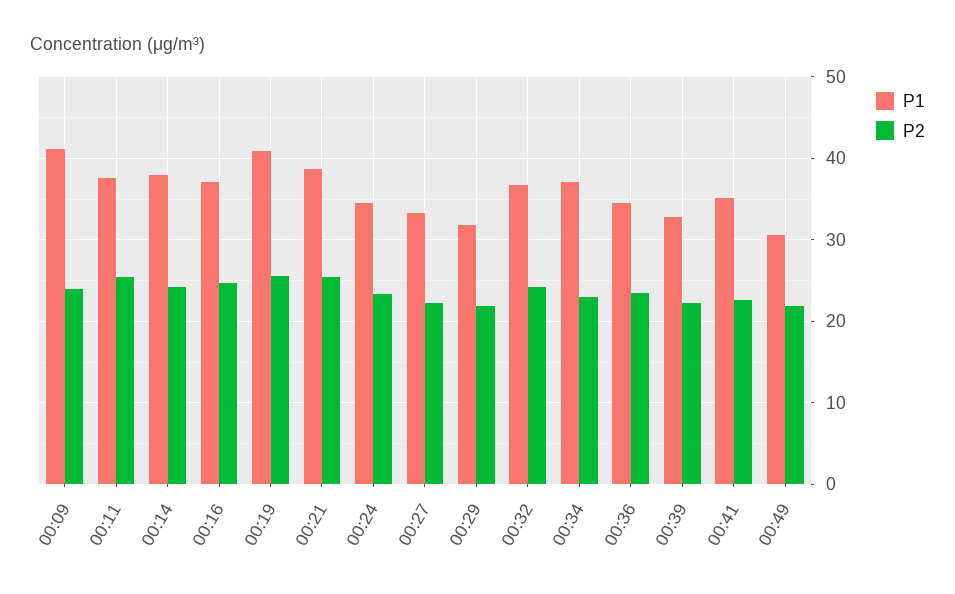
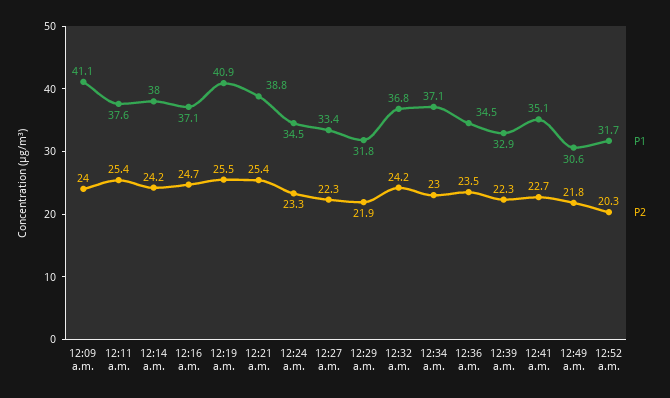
P1, 12:52 a.m.: none -> 31.7
P2, 12:52 a.m.: none -> 20.3

